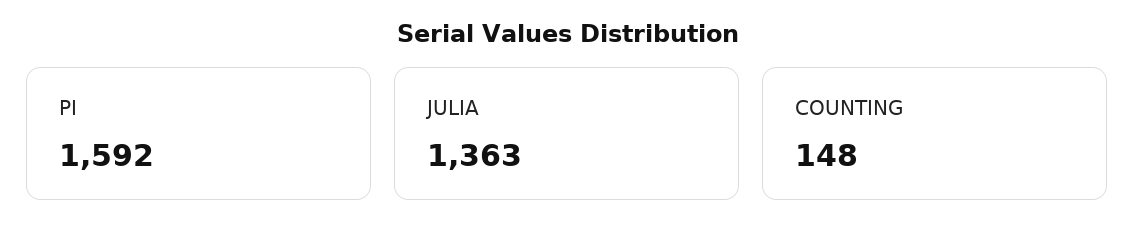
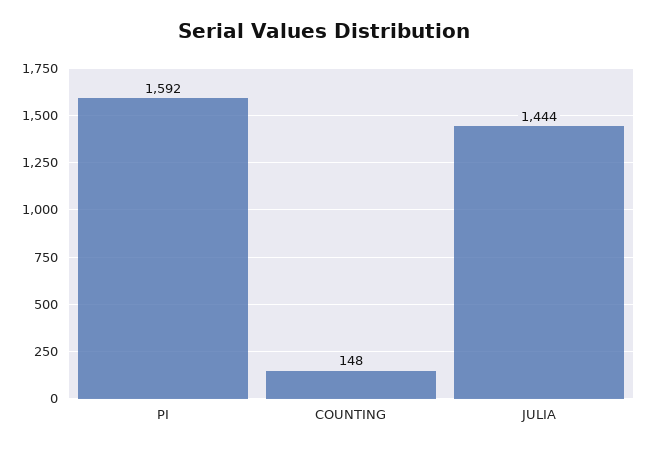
JULIA: 1363 -> 1444

